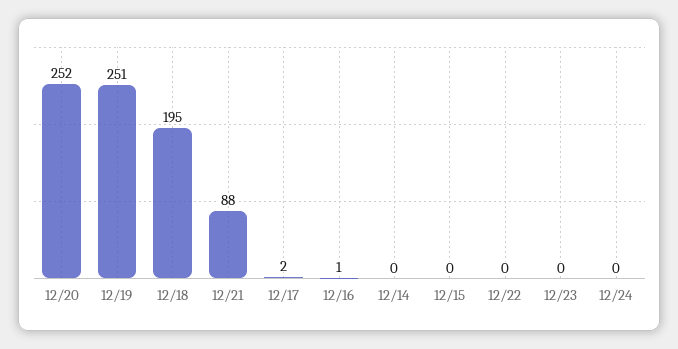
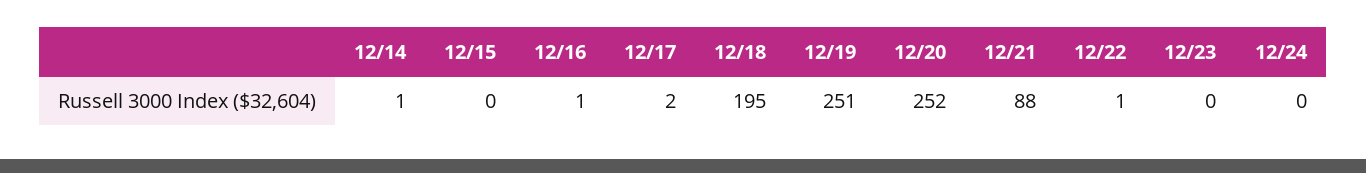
12/14: 0 -> 1
12/22: 0 -> 1

